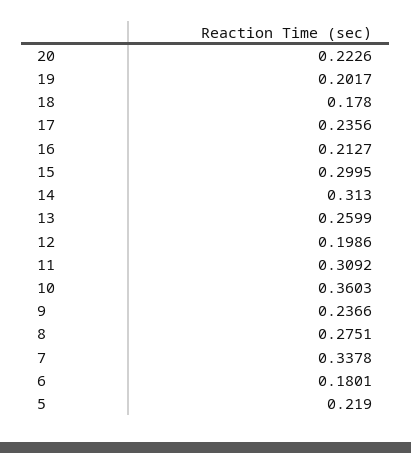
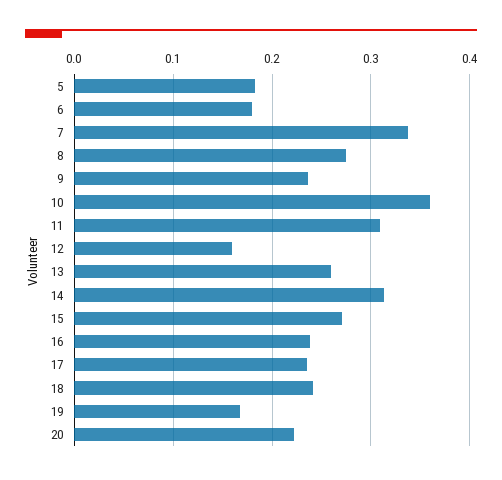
19: 0.2017 -> 0.17
18: 0.178 -> 0.24
16: 0.2127 -> 0.24
15: 0.2995 -> 0.27
12: 0.1986 -> 0.16
5: 0.219 -> 0.18

